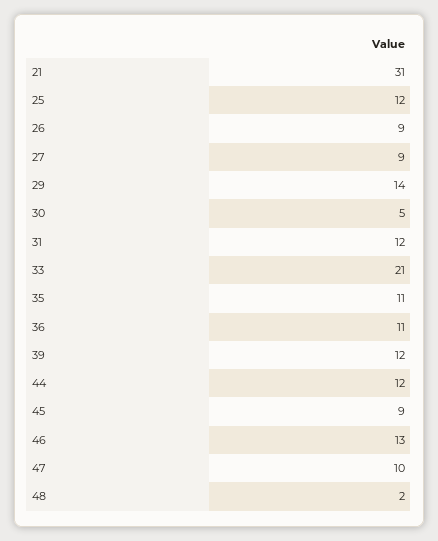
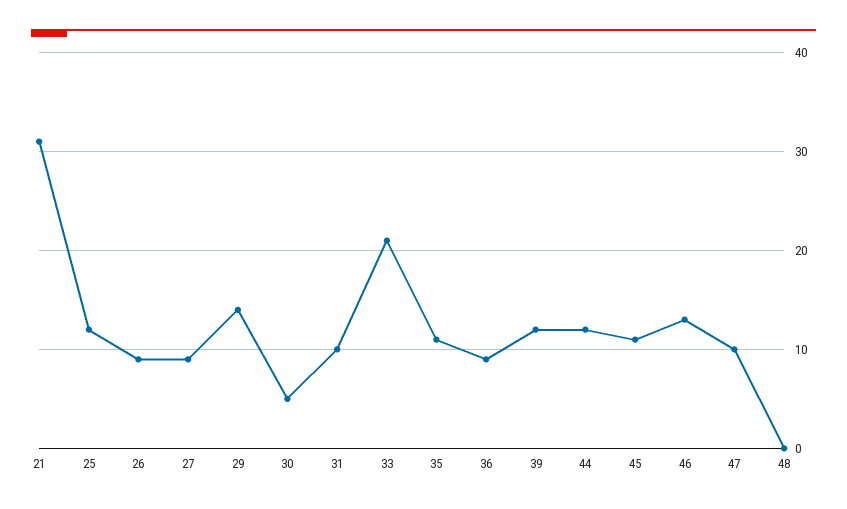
31: 12 -> 10
36: 11 -> 9
45: 9 -> 11
48: 2 -> 0

